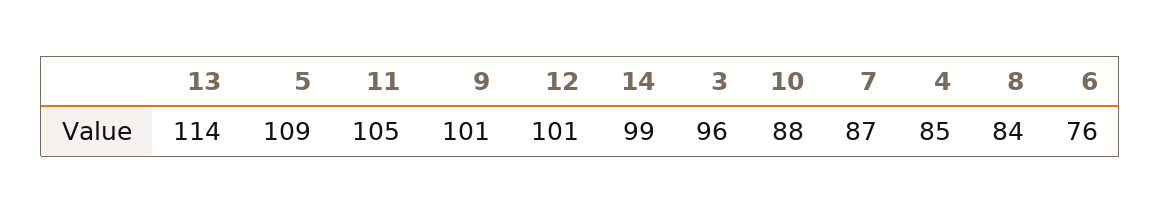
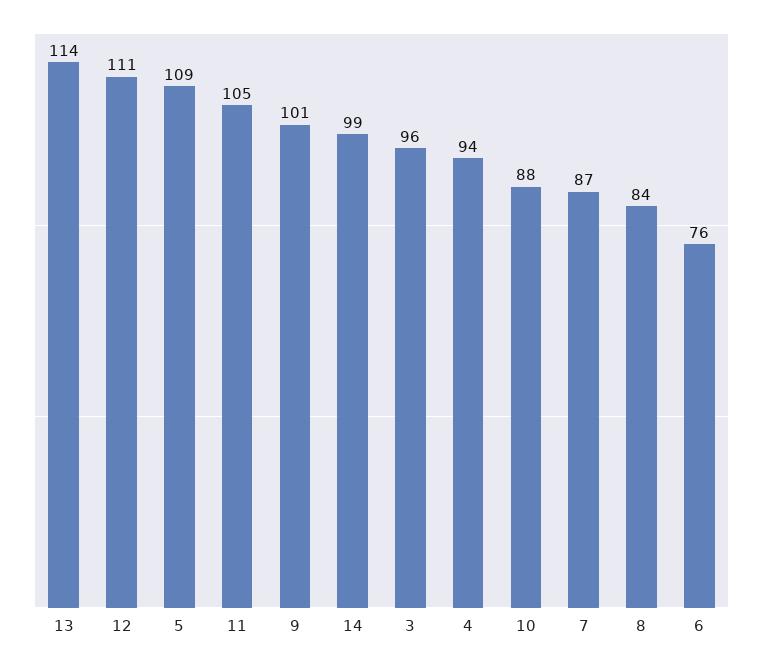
12: 101 -> 111
4: 85 -> 94

